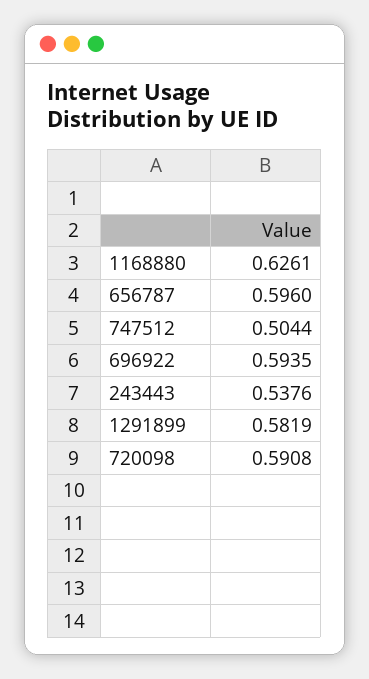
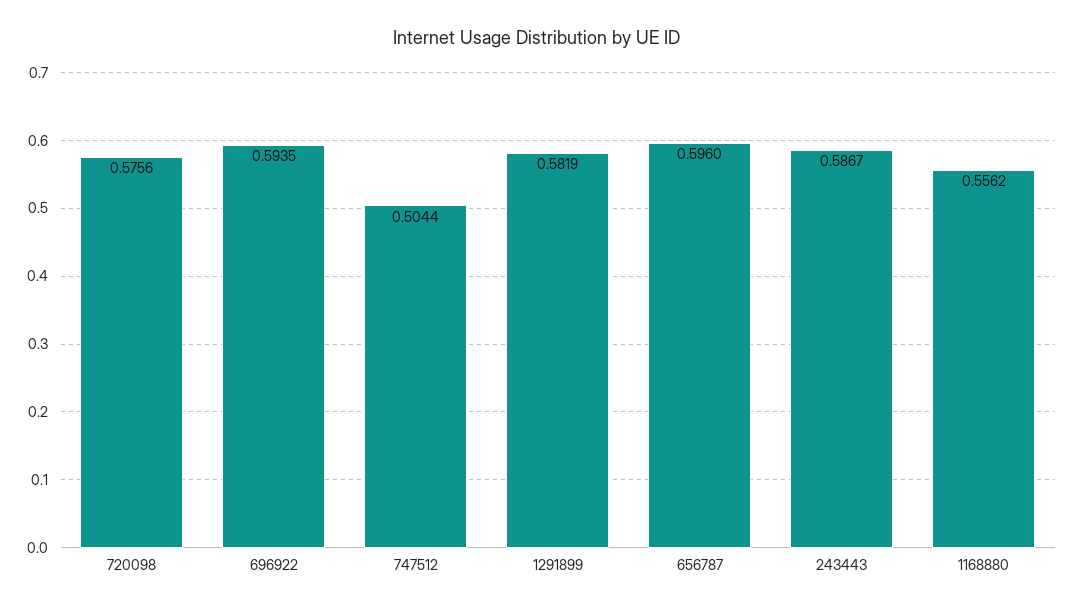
1168880: 0.6261 -> 0.5562
243443: 0.5376 -> 0.5867
720098: 0.5908 -> 0.5756

